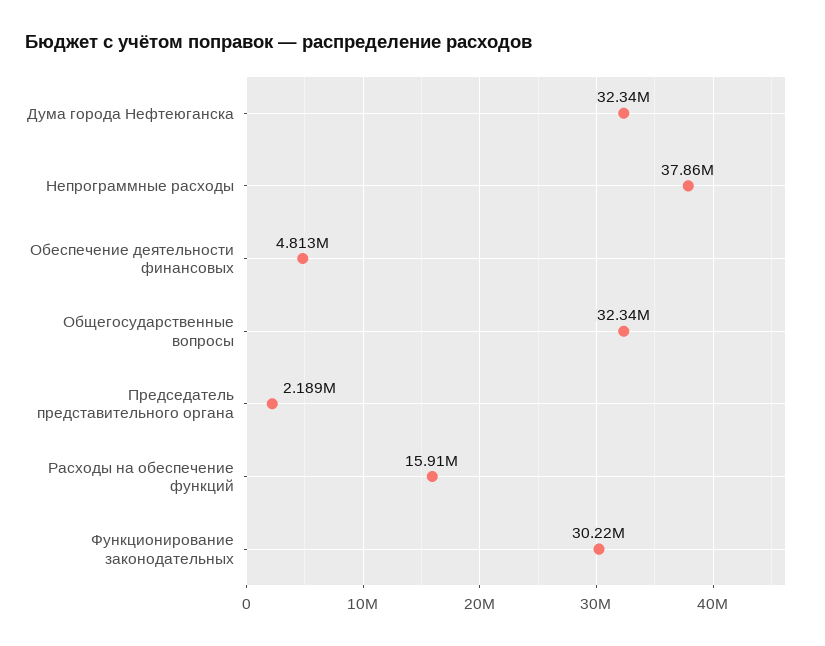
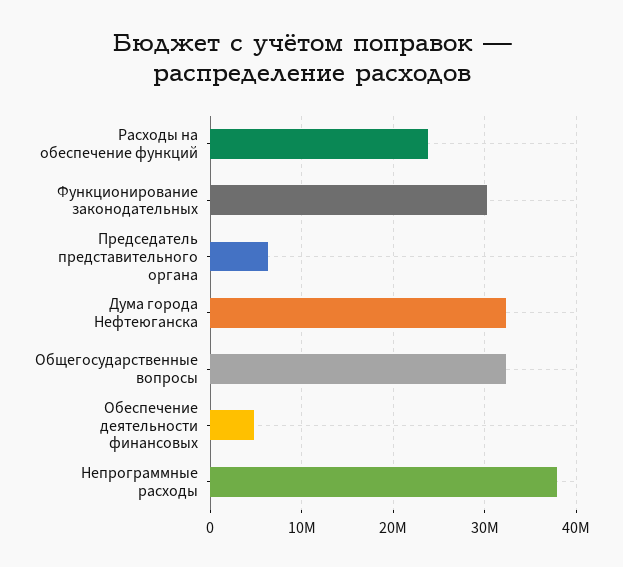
Председатель представительного органа: 2189000 -> 6000000
Расходы на обеспечение функций: 15910000 -> 24000000

